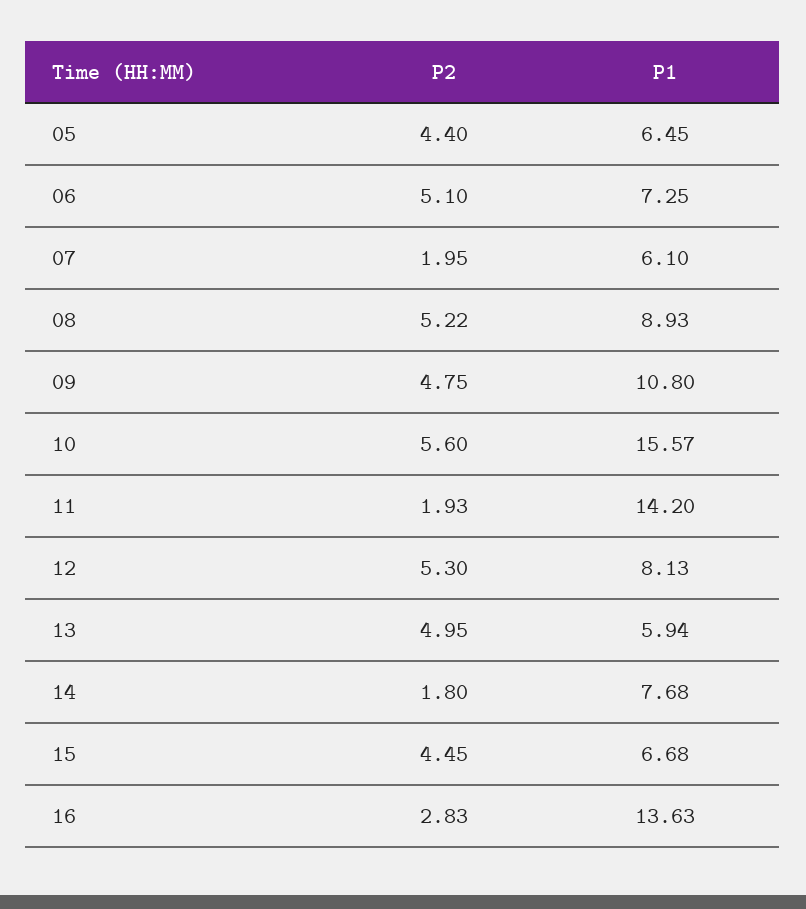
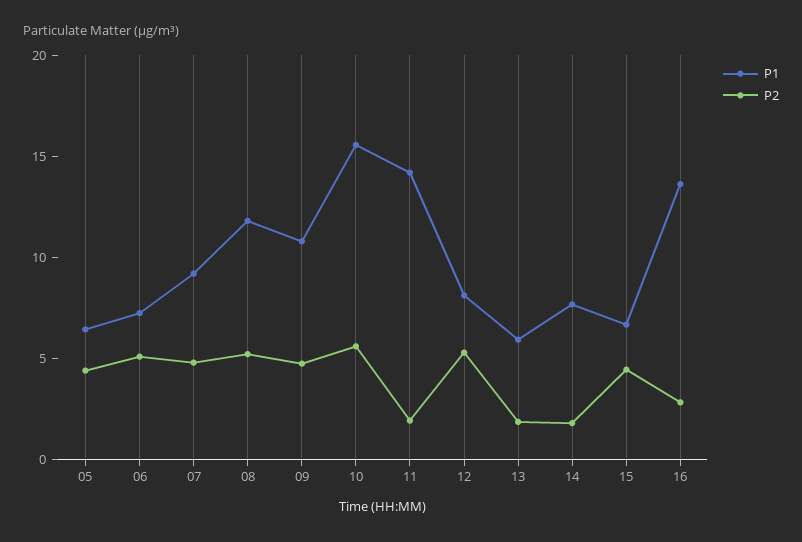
P2, 07: 1.95 -> 5
P1, 07: 6.1 -> 9
P1, 08: 8.93 -> 12
P2, 13: 4.95 -> 2

